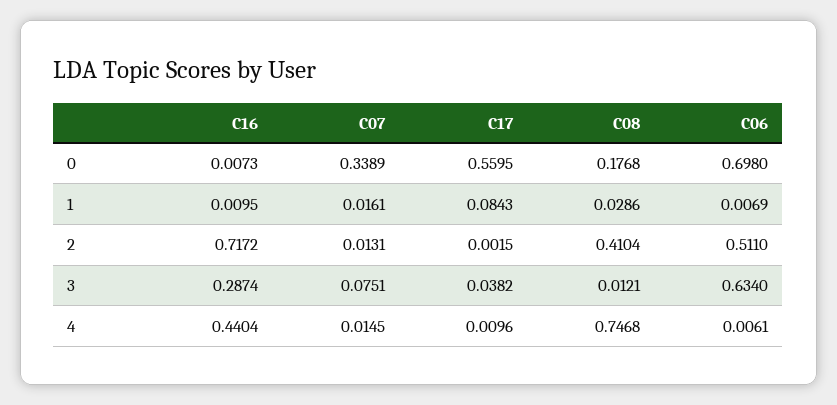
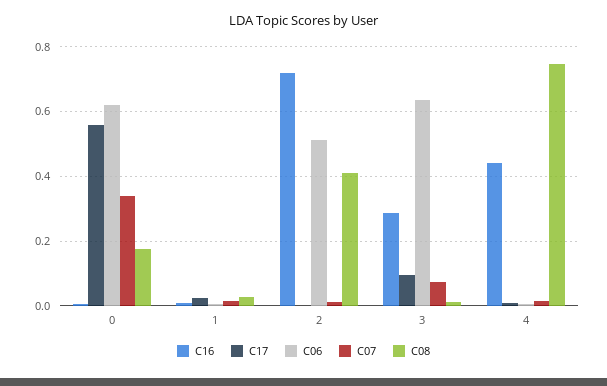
C06, 0: 0.698 -> 0.62
C17, 1: 0.0843 -> 0.02
C17, 3: 0.0382 -> 0.1

